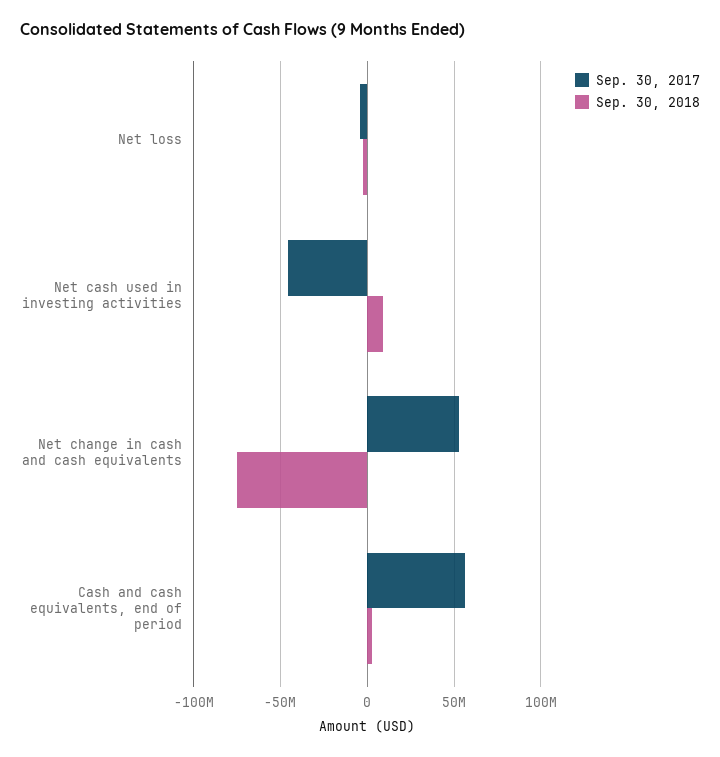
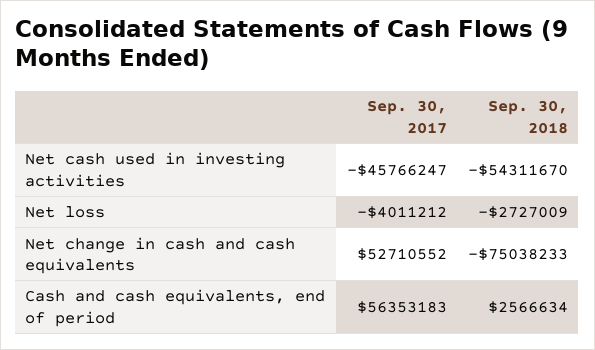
Sep. 30, 2018, Net cash used in investing activities: 10000000 -> -54311670

